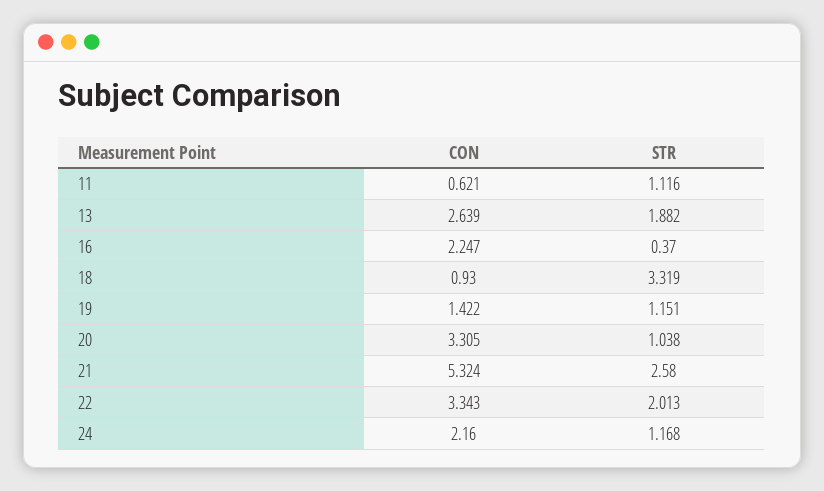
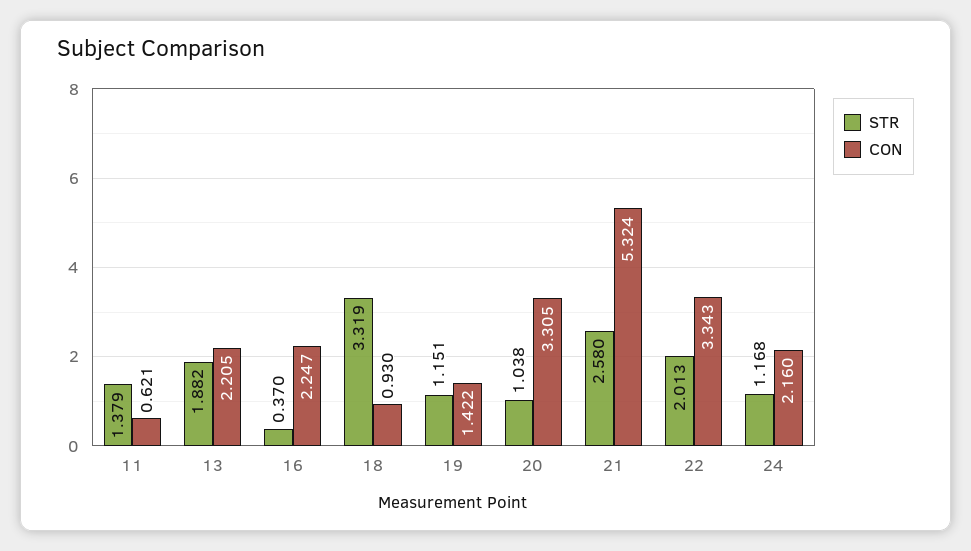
STR, 11: 1.116 -> 1.379
CON, 13: 2.639 -> 2.205

